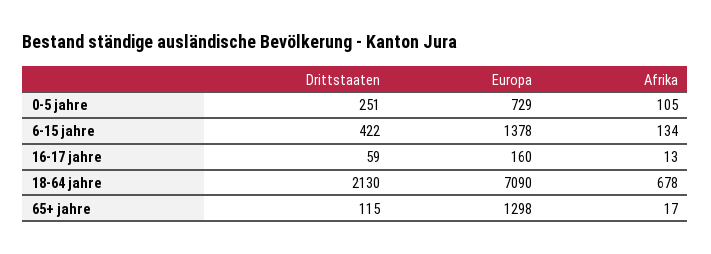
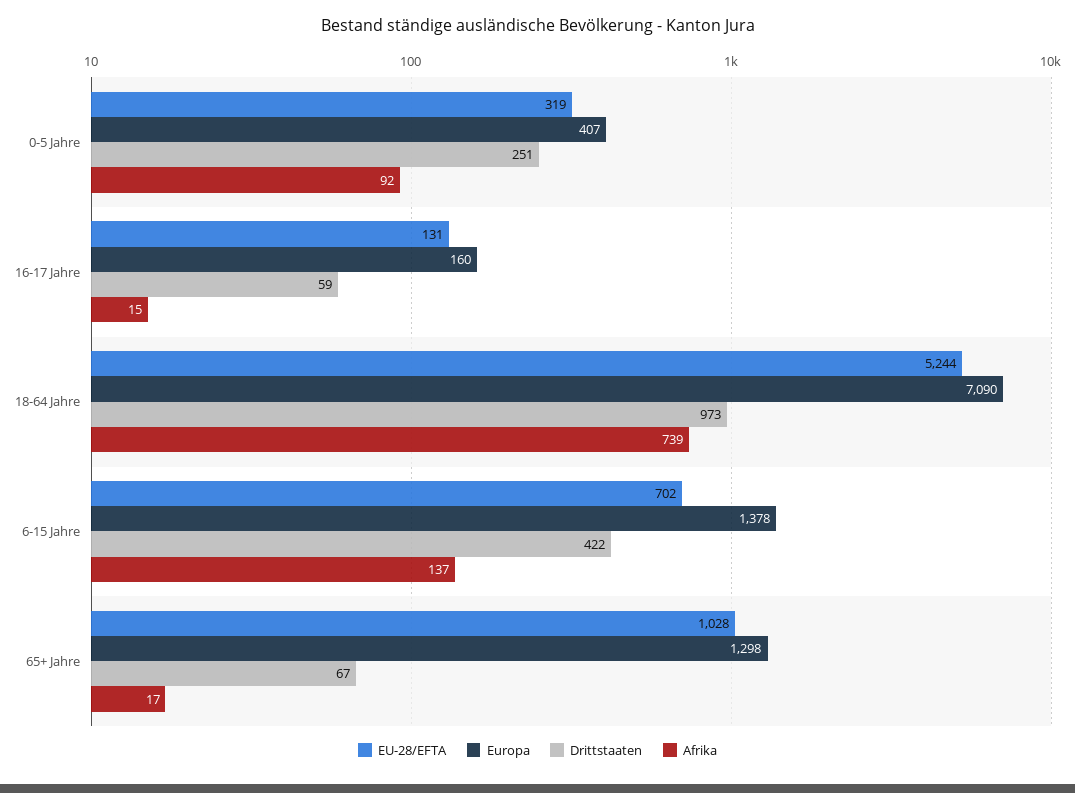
Europa, 0-5 jahre: 729 -> 407
Afrika, 0-5 jahre: 105 -> 92
Afrika, 6-15 jahre: 134 -> 137
Afrika, 16-17 jahre: 13 -> 15
Drittstaaten, 18-64 jahre: 2130 -> 973
Afrika, 18-64 jahre: 678 -> 739
Drittstaaten, 65+ jahre: 115 -> 67
EU-28/EFTA, 0-5 jahre: none -> 319
EU-28/EFTA, 16-17 jahre: none -> 131
EU-28/EFTA, 18-64 jahre: none -> 5244
EU-28/EFTA, 6-15 jahre: none -> 702
EU-28/EFTA, 65+ jahre: none -> 1028

